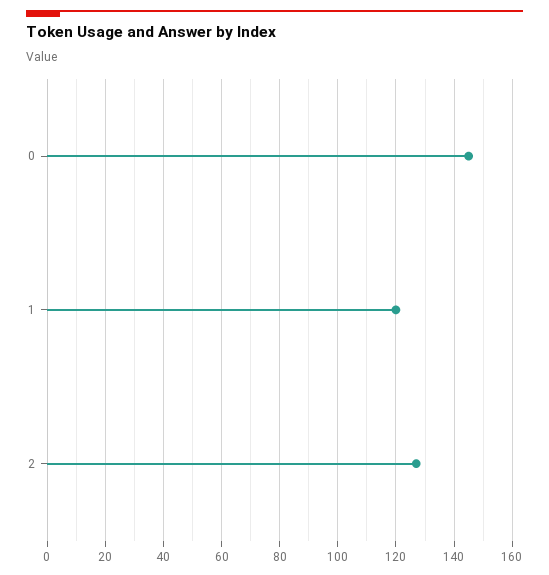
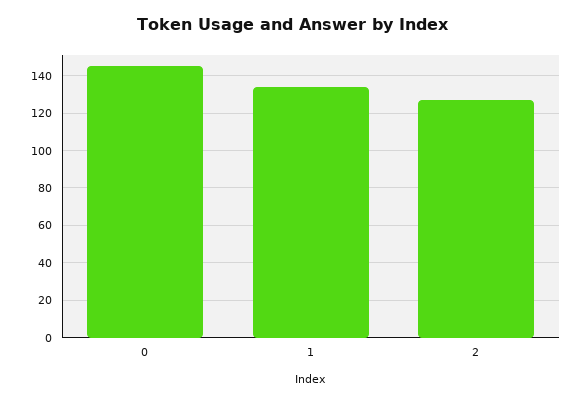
1: 120 -> 135

